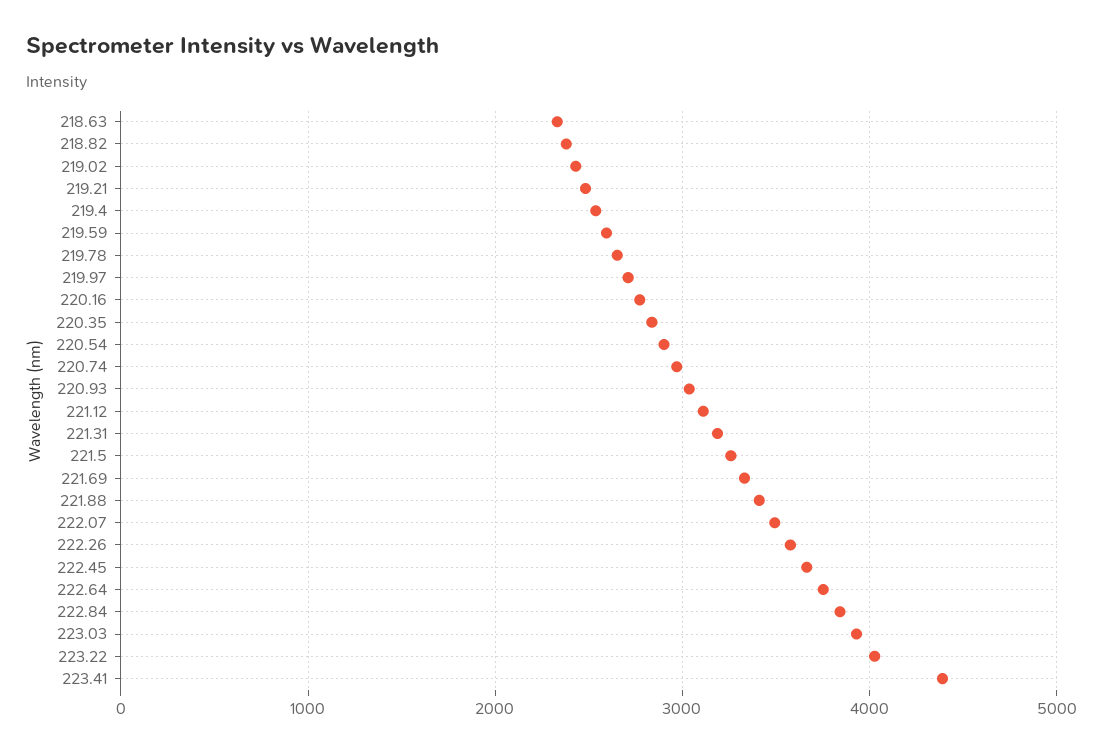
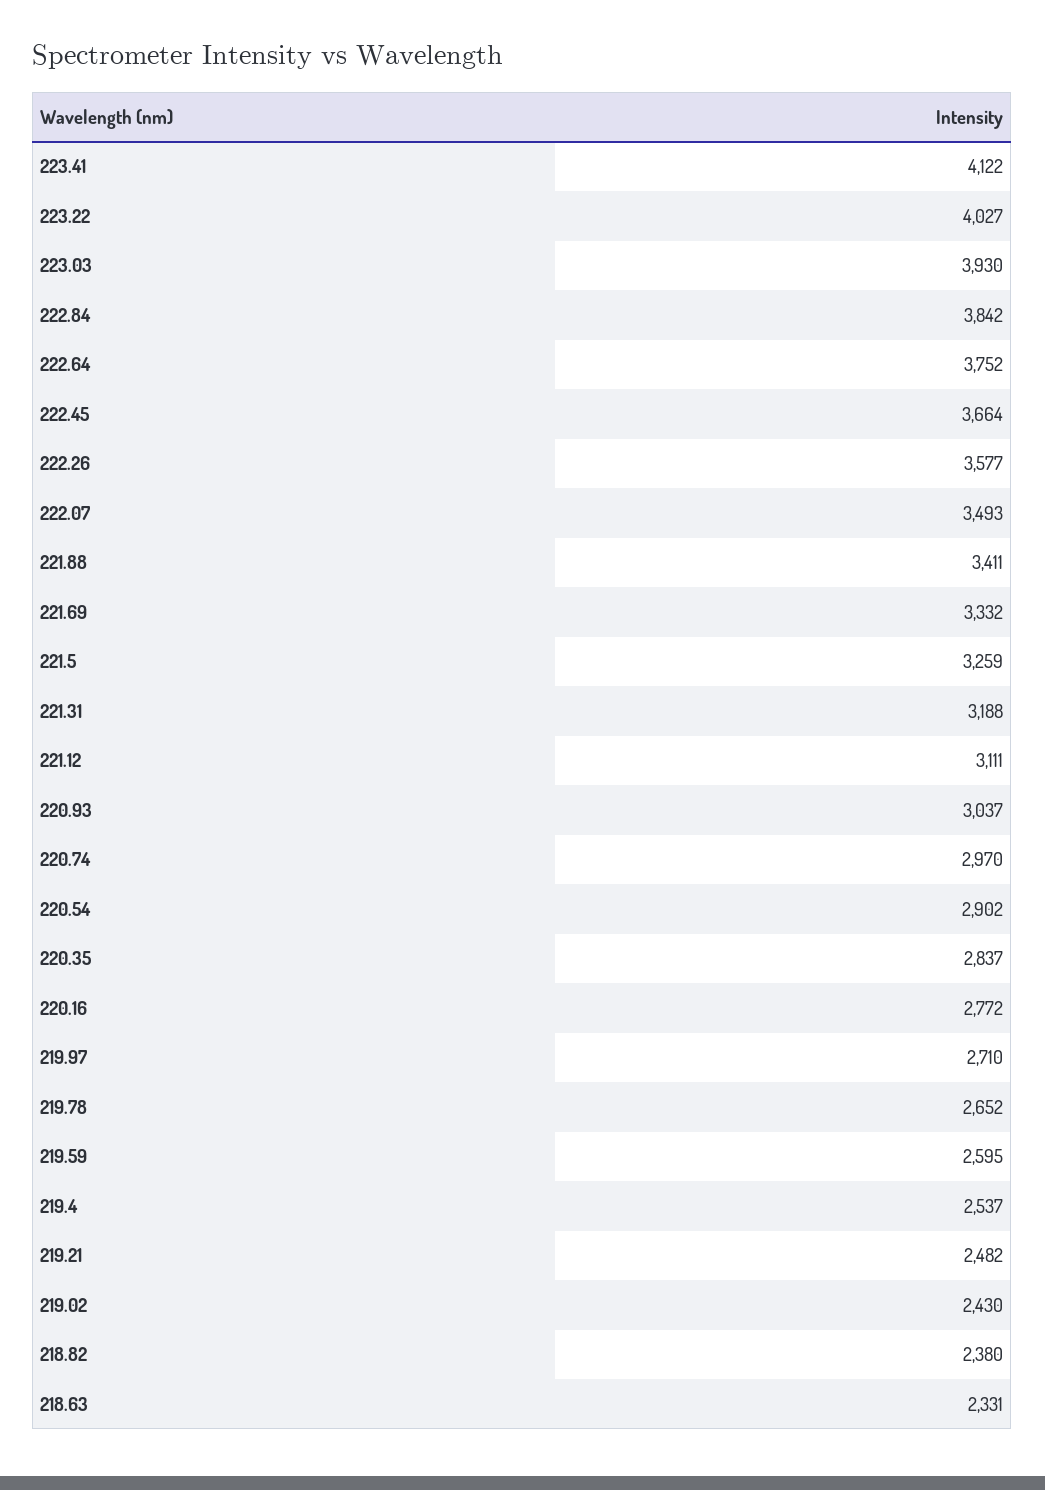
223.41: 4400 -> 4122

